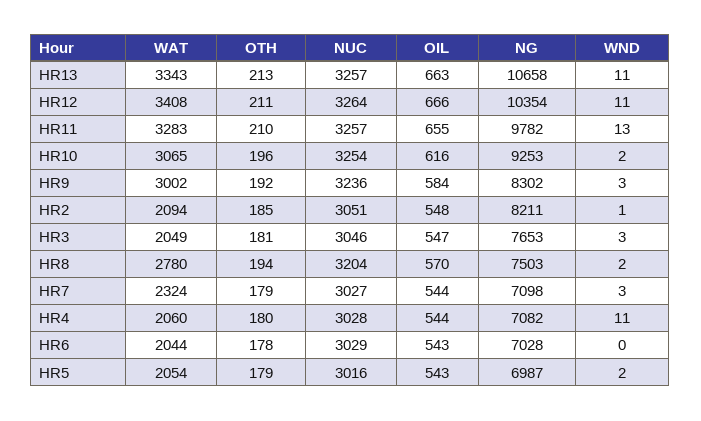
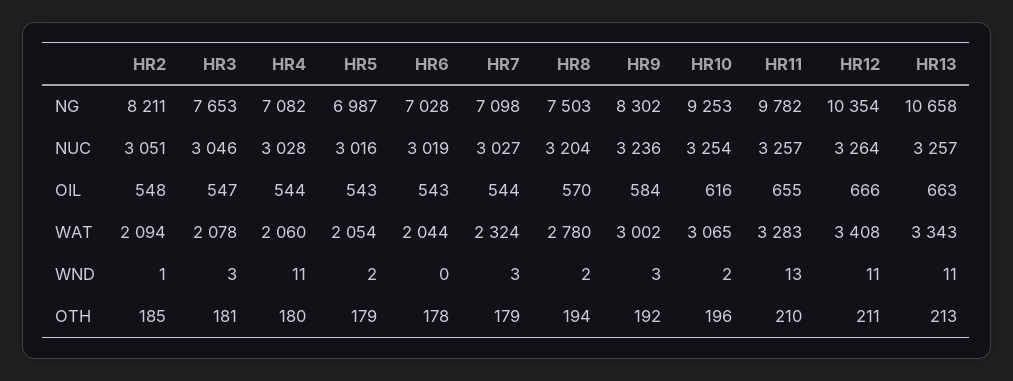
WAT, HR3: 2049 -> 2078
NUC, HR6: 3029 -> 3019

